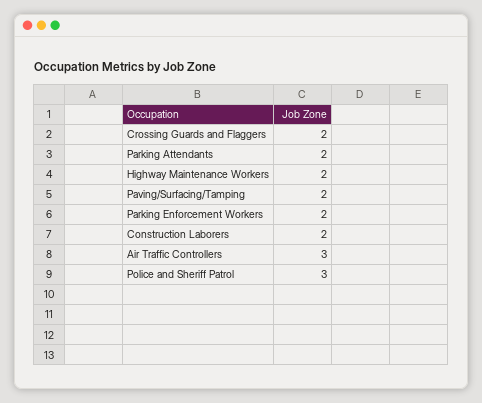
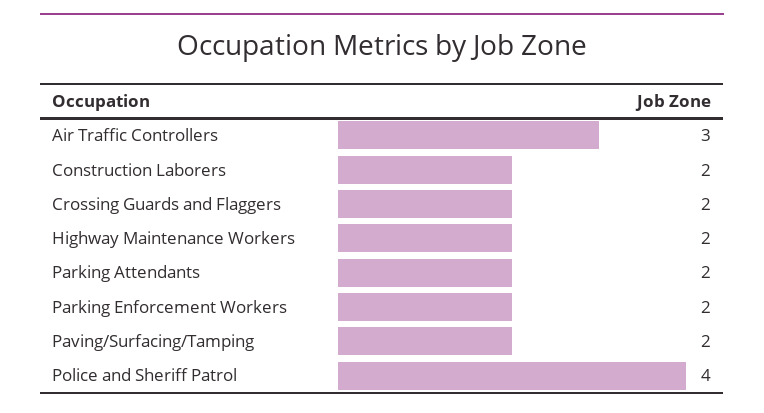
Police and Sheriff Patrol: 3 -> 4

